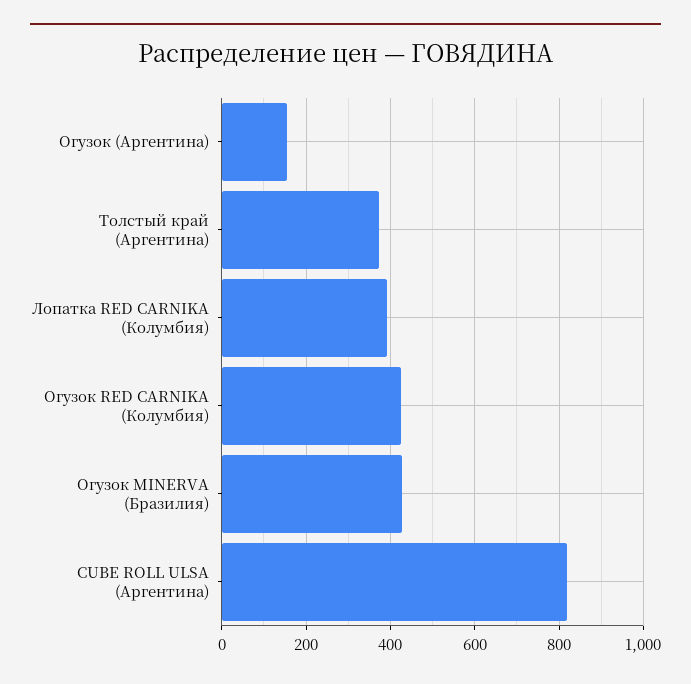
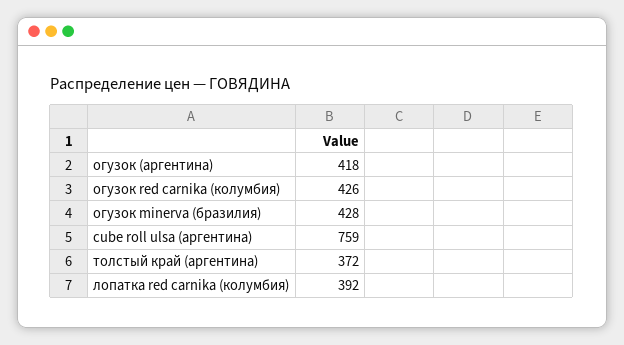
Огузок (Аргентина): 160 -> 418
CUBE ROLL ULSA (Аргентина): 820 -> 759

